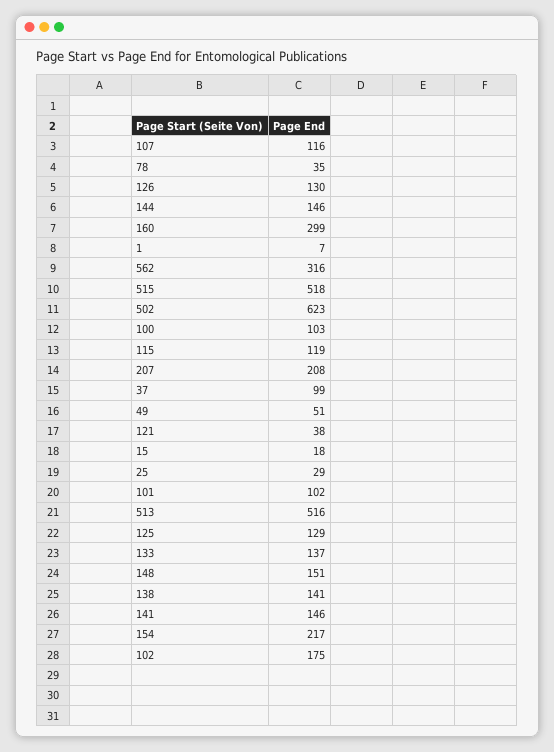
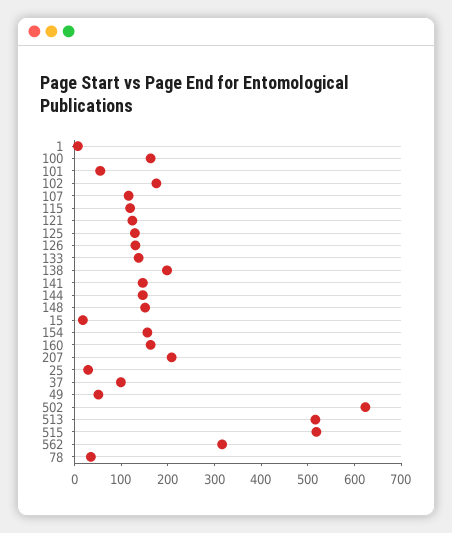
160: 299 -> 160
100: 103 -> 160
121: 38 -> 120
101: 102 -> 60
138: 141 -> 200
154: 217 -> 160

